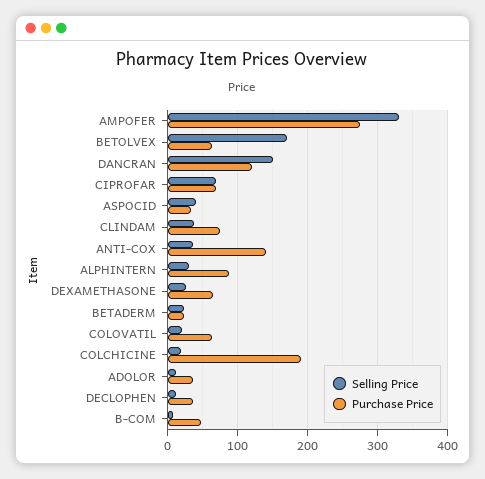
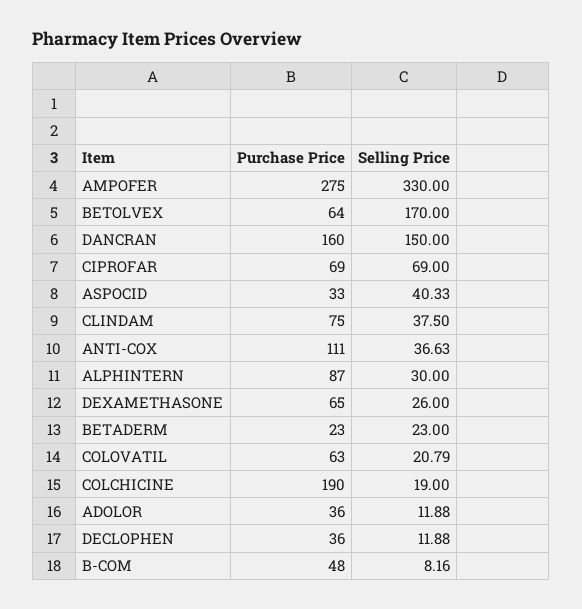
Purchase Price, DANCRAN: 120 -> 160
Purchase Price, ANTI-COX: 140 -> 111

